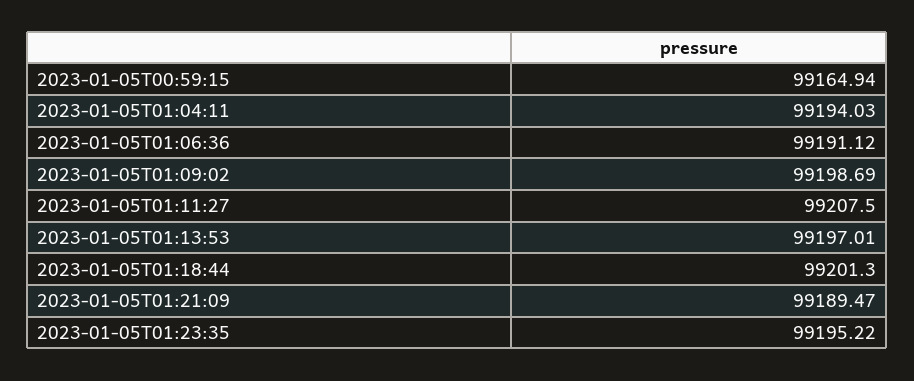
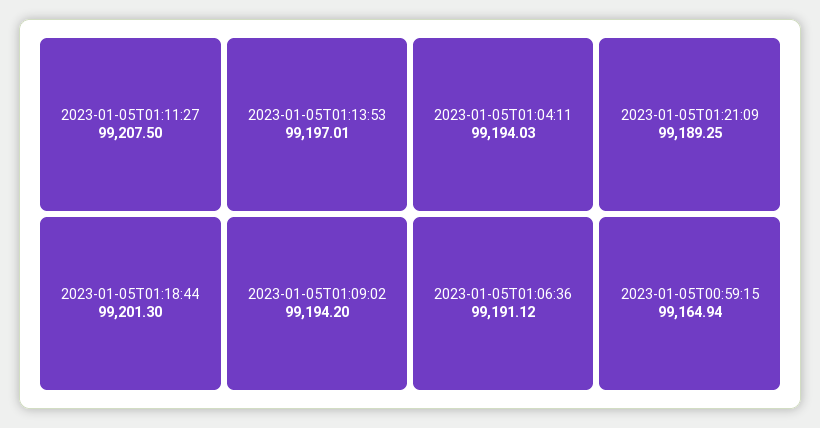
2023-01-05T01:09:02: 99198.69 -> 99194.2
2023-01-05T01:21:09: 99189.47 -> 99189.25
2023-01-05T01:23:35: 99195.22 -> none

